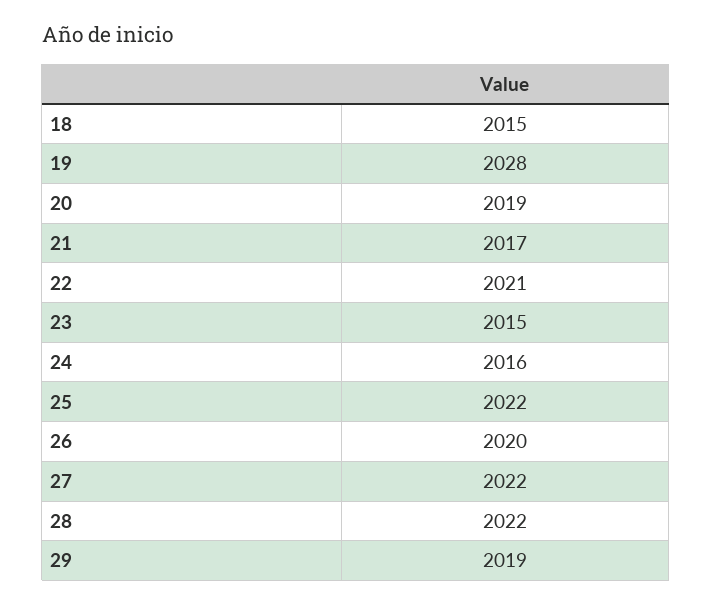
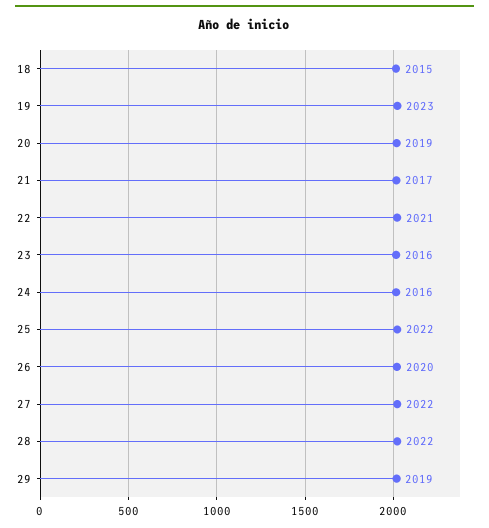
19: 2028 -> 2023
23: 2015 -> 2016

